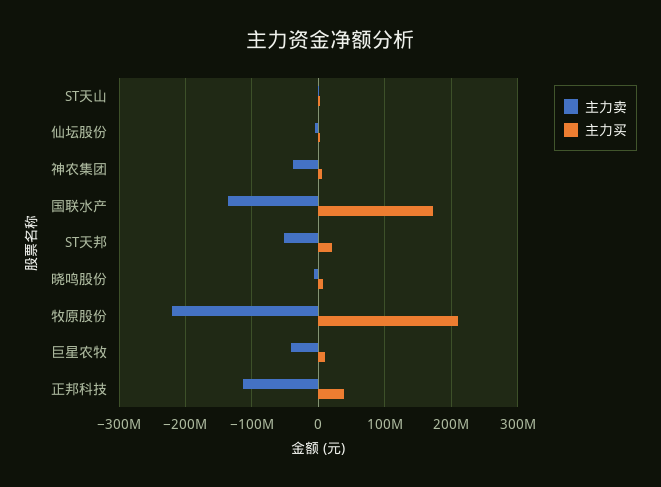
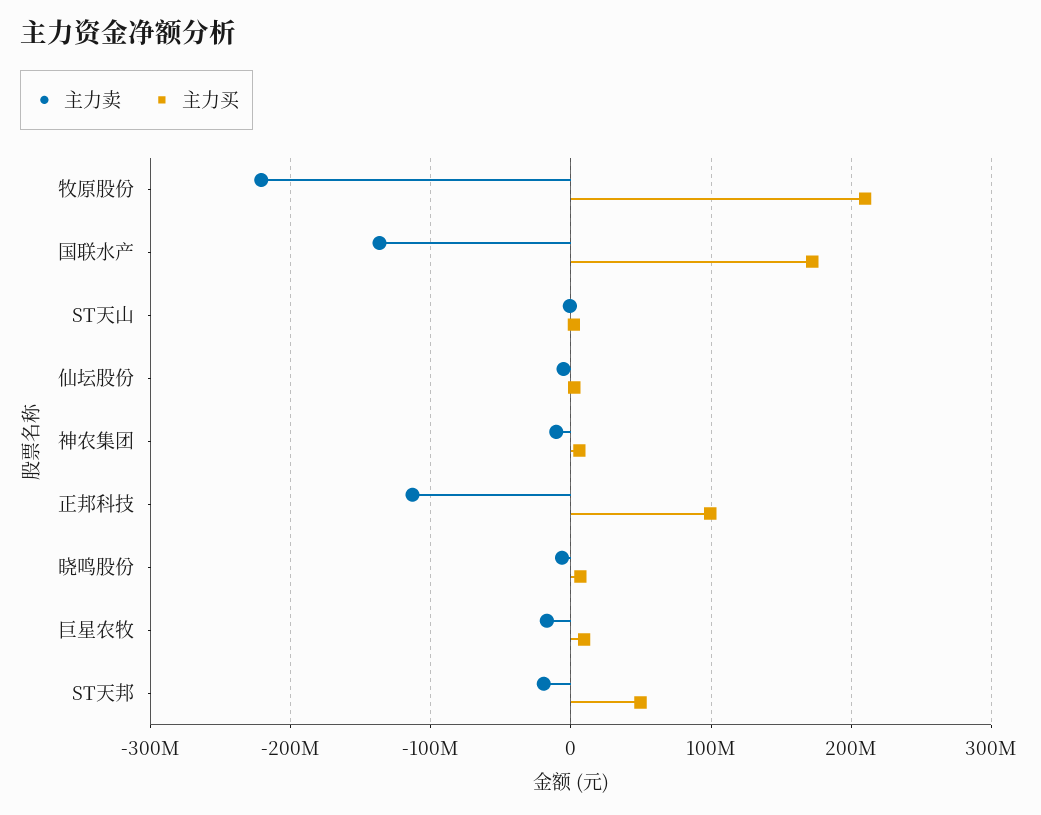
主力卖, 神农集团: -40000000 -> -10000000
主力卖, ST天邦: -50000000 -> -20000000
主力买, ST天邦: 20000000 -> 50000000
主力卖, 巨星农牧: -40000000 -> -20000000
主力买, 正邦科技: 40000000 -> 100000000

